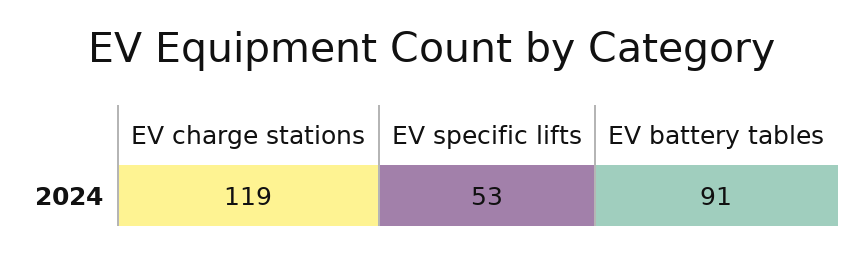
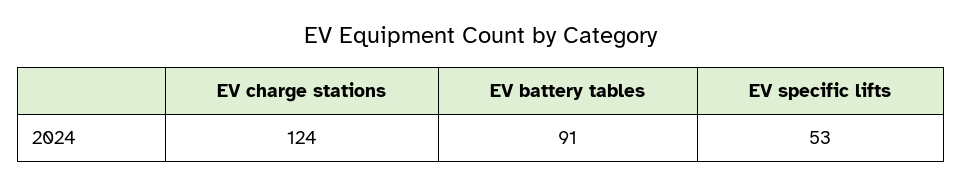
EV charge stations: 119 -> 124

